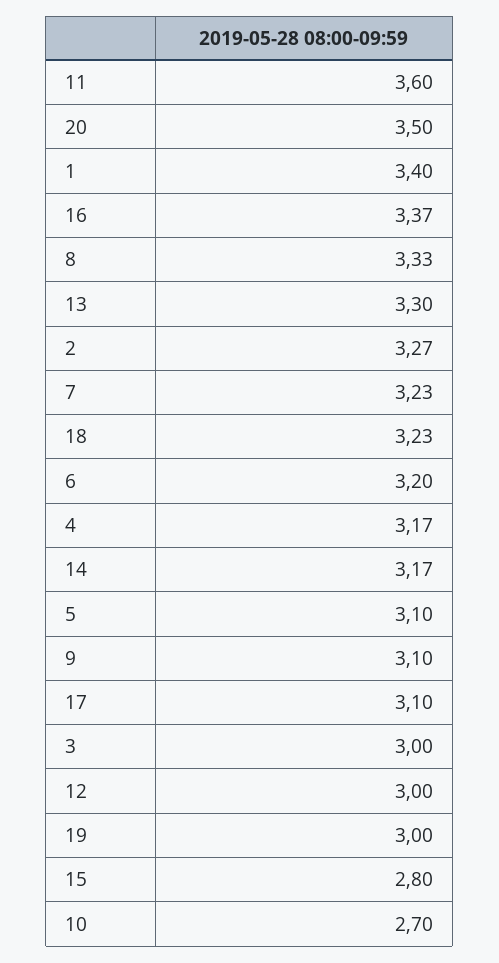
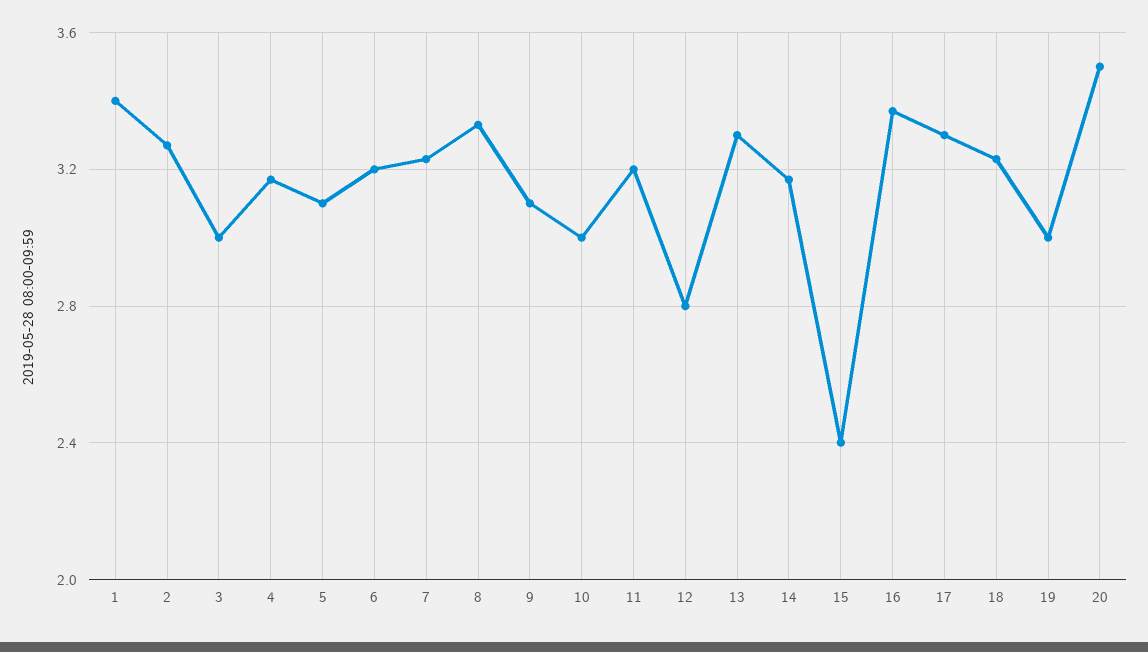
11: 3.6 -> 3.2
17: 3.1 -> 3.3
12: 3 -> 2.8
15: 2.8 -> 2.4
10: 2.7 -> 3

